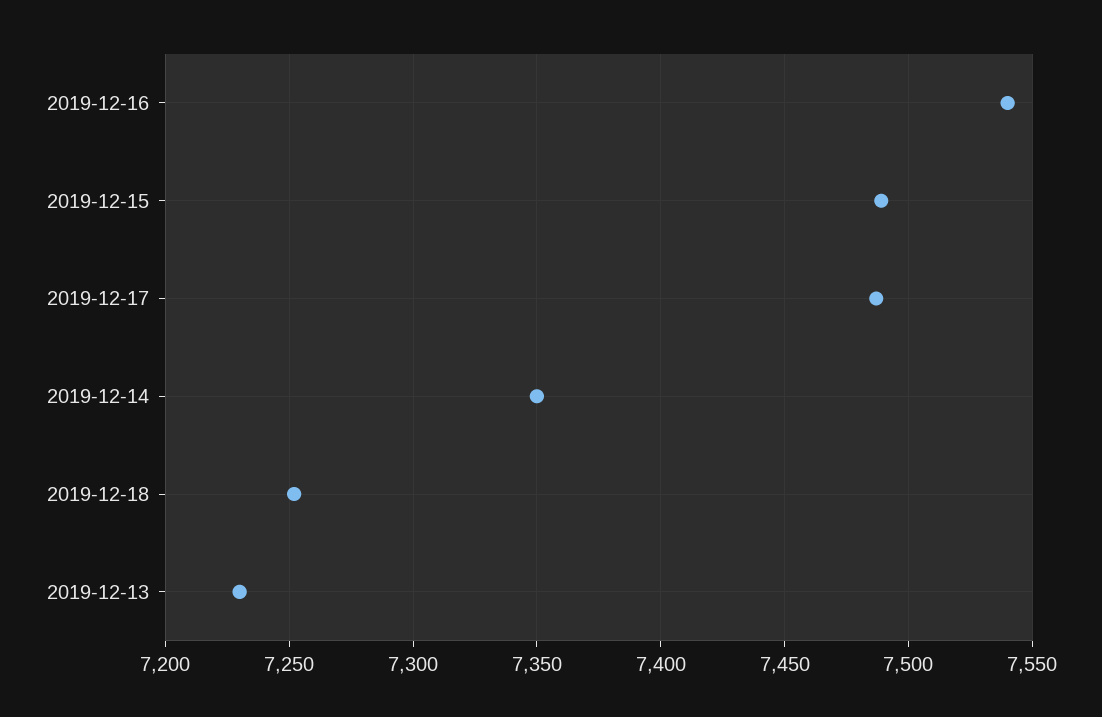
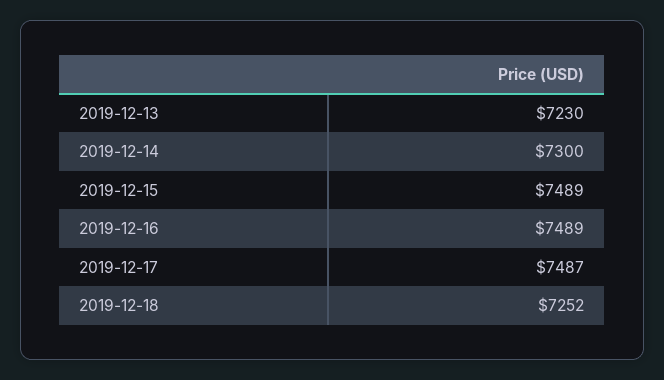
2019-12-16: 7540 -> 7489
2019-12-14: 7350 -> 7300

